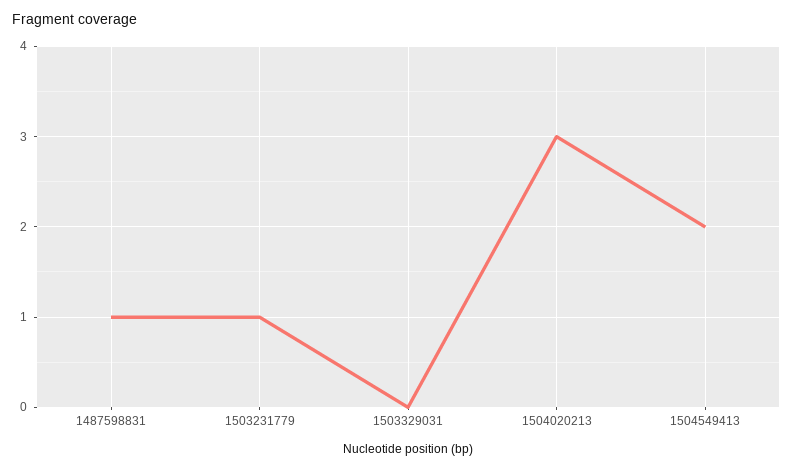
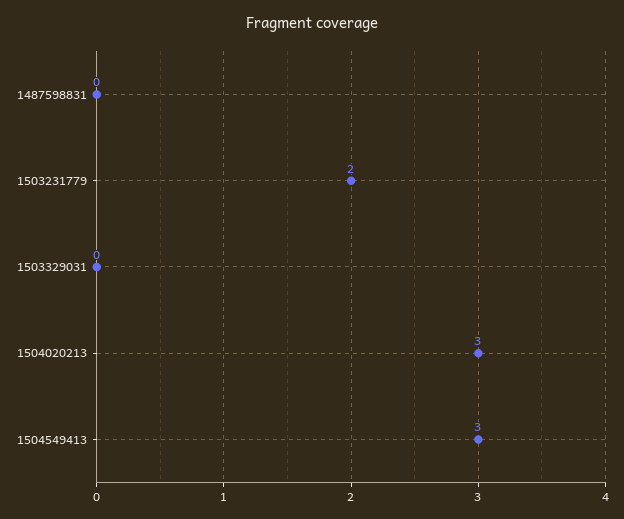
1487598831: 1 -> 0
1503231779: 1 -> 2
1504549413: 2 -> 3

